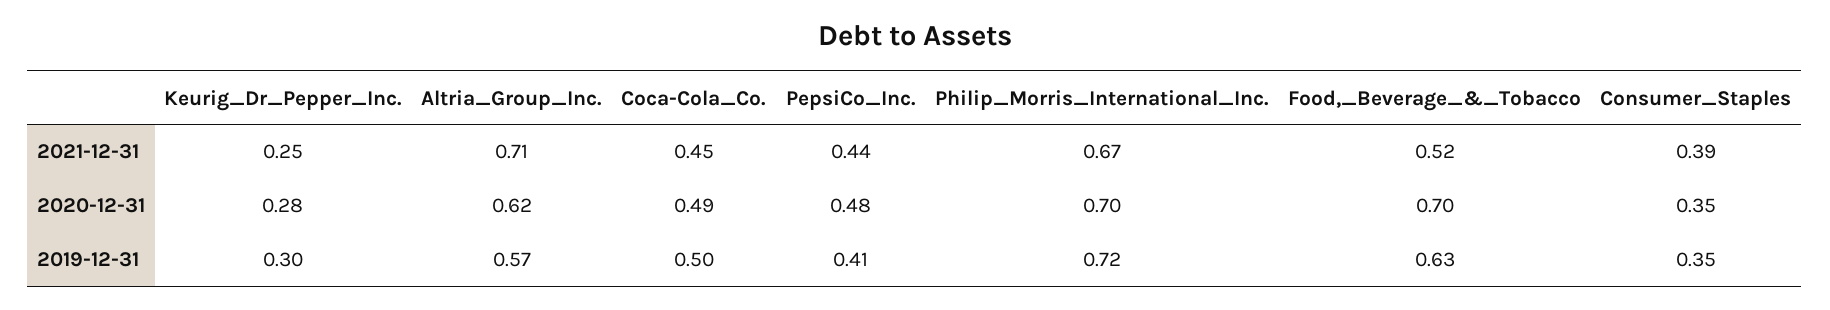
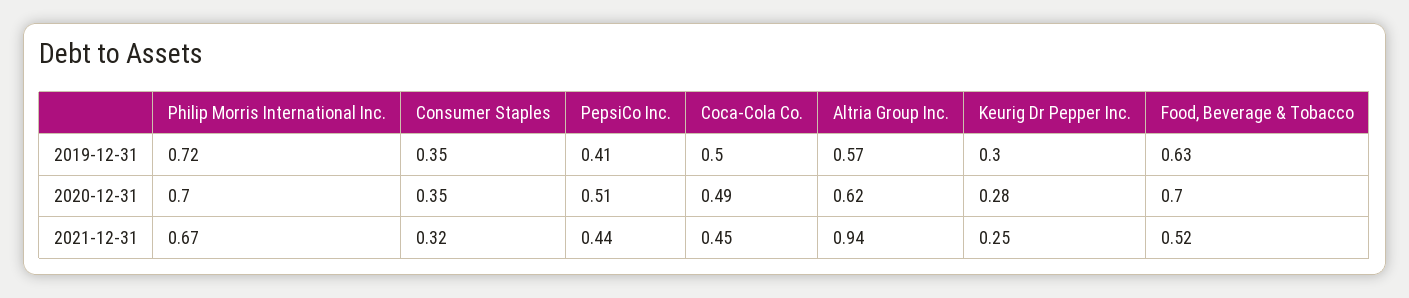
Altria_Group_Inc., 2021-12-31: 0.71 -> 0.94
Consumer_Staples, 2021-12-31: 0.39 -> 0.32
PepsiCo_Inc., 2020-12-31: 0.48 -> 0.51

